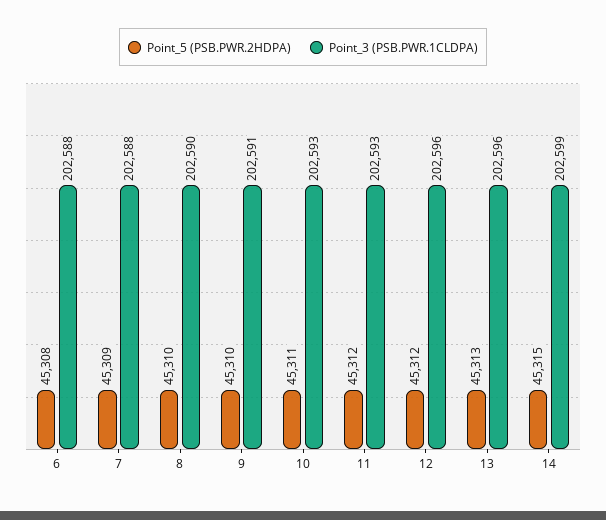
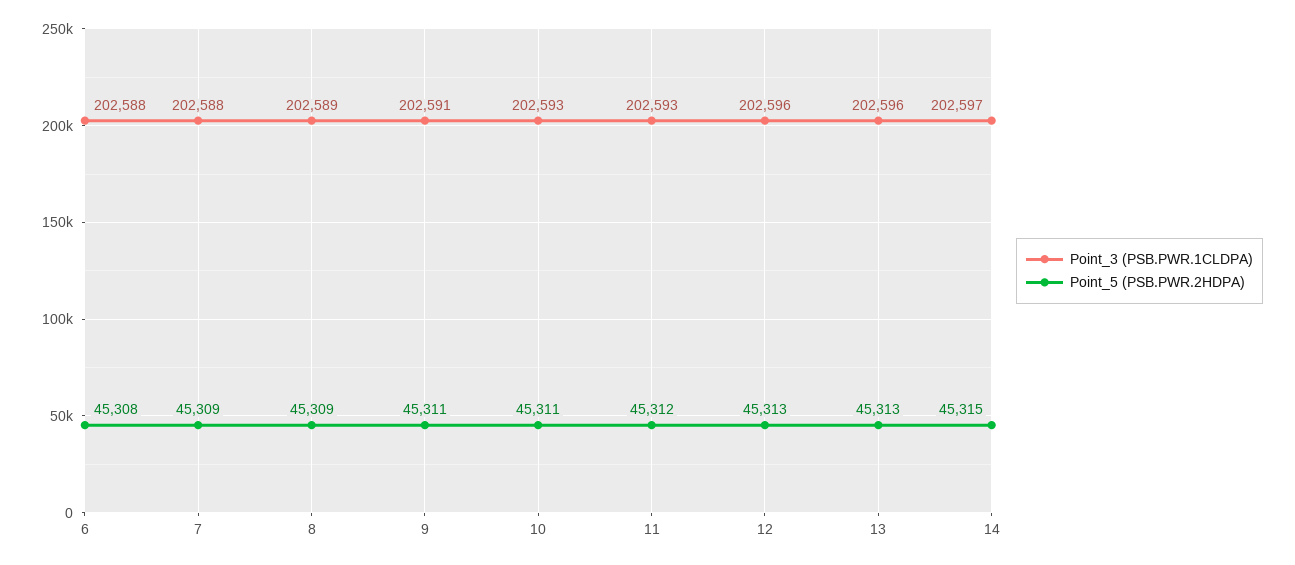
Point_5 (PSB.PWR.2HDPA), 8: 45310 -> 45309
Point_3 (PSB.PWR.1CLDPA), 8: 202590 -> 202589
Point_5 (PSB.PWR.2HDPA), 9: 45310 -> 45311
Point_5 (PSB.PWR.2HDPA), 12: 45312 -> 45313
Point_3 (PSB.PWR.1CLDPA), 14: 202599 -> 202597

